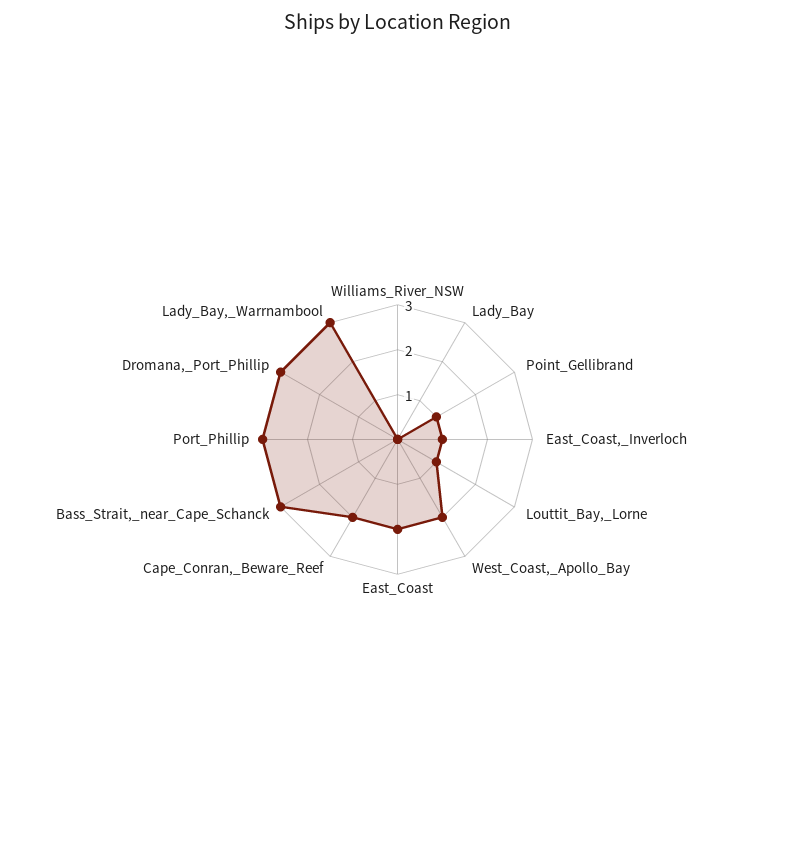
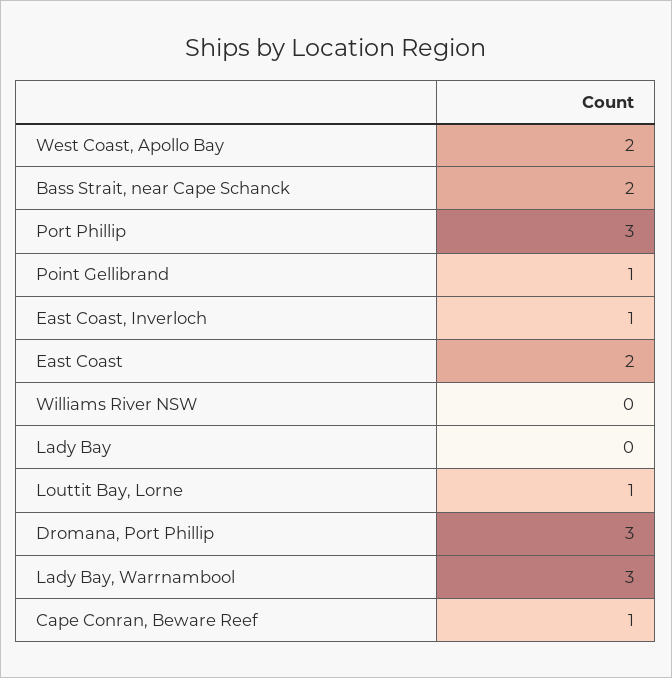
Cape_Conran,_Beware_Reef: 2 -> 1
Bass_Strait,_near_Cape_Schanck: 3 -> 2

